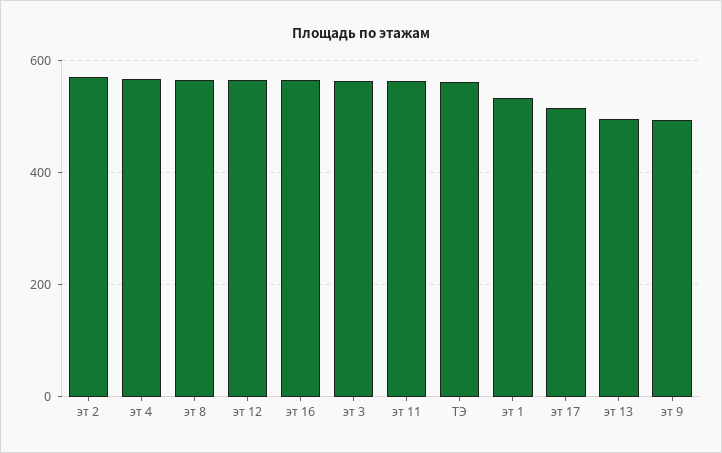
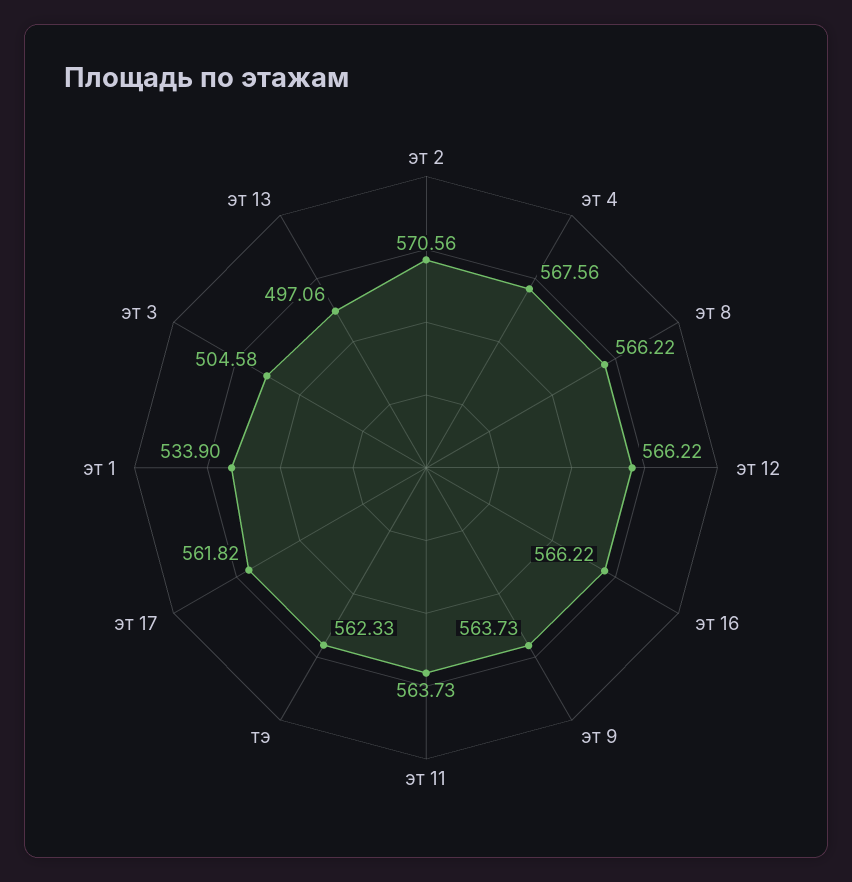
эт 3: 560 -> 504.58
эт 17: 520 -> 561.82
эт 9: 500 -> 563.73

